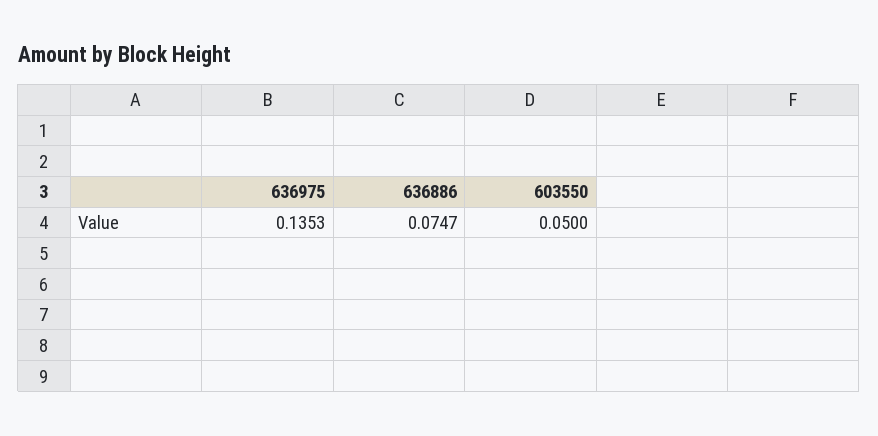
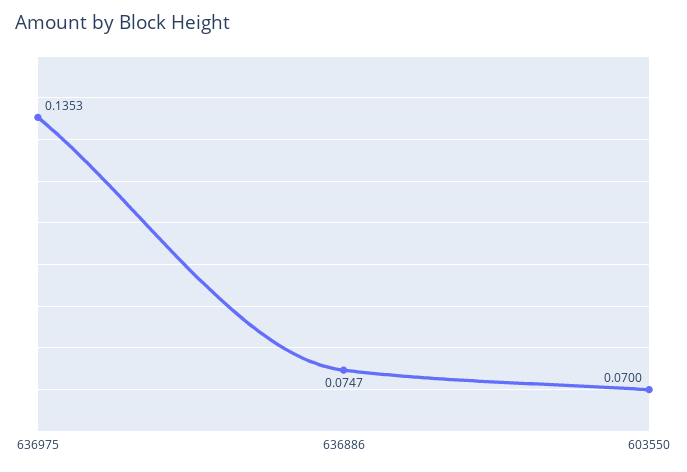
603550: 0.05 -> 0.07

